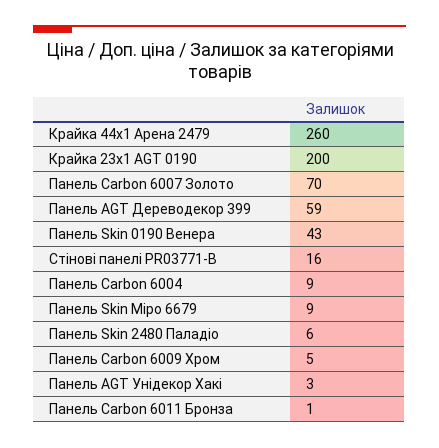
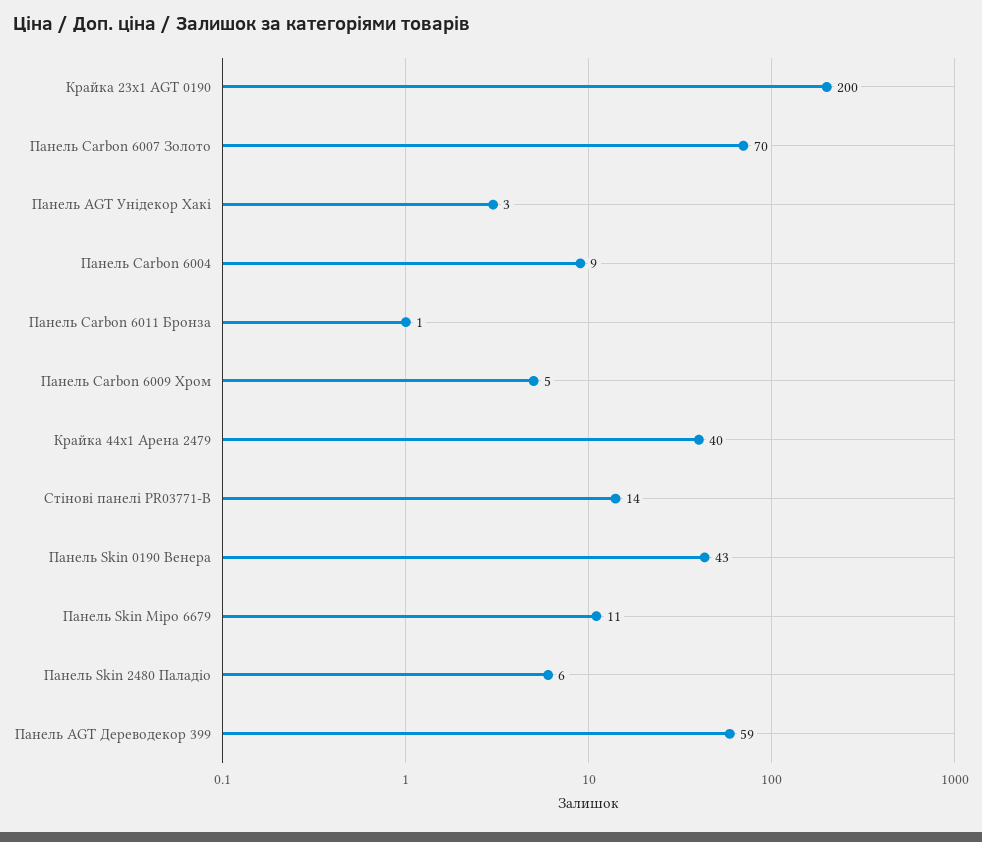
Крайка 44x1 Арена 2479: 260 -> 40
Стінові панелі PR03771-B: 16 -> 14
Панель Skin Міро 6679: 9 -> 11

